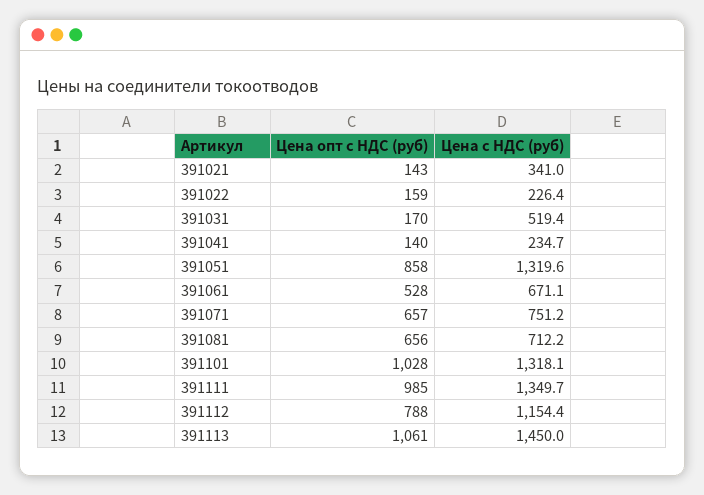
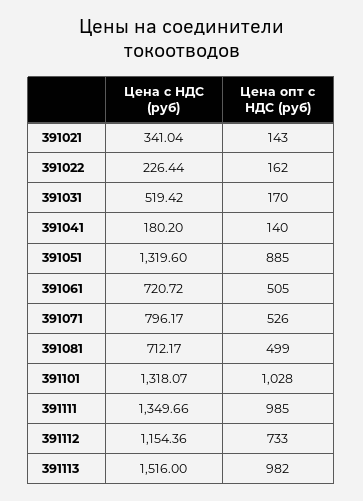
Цена опт с НДС (руб), 391022: 159 -> 162
Цена с НДС (руб), 391041: 234.7 -> 180.2
Цена опт с НДС (руб), 391051: 858 -> 885
Цена опт с НДС (руб), 391061: 528 -> 505
Цена с НДС (руб), 391061: 671.1 -> 720.72
Цена опт с НДС (руб), 391071: 657 -> 526
Цена с НДС (руб), 391071: 751.2 -> 796.17
Цена опт с НДС (руб), 391081: 656 -> 499
Цена опт с НДС (руб), 391112: 788 -> 733
Цена опт с НДС (руб), 391113: 1061 -> 982
Цена с НДС (руб), 391113: 1450 -> 1516

